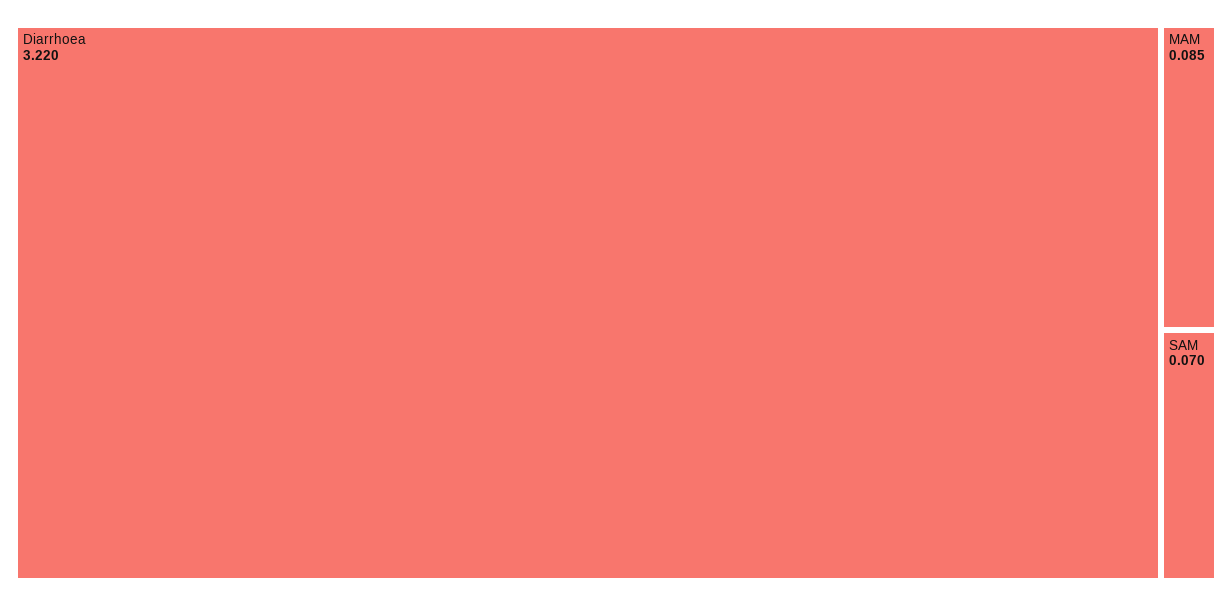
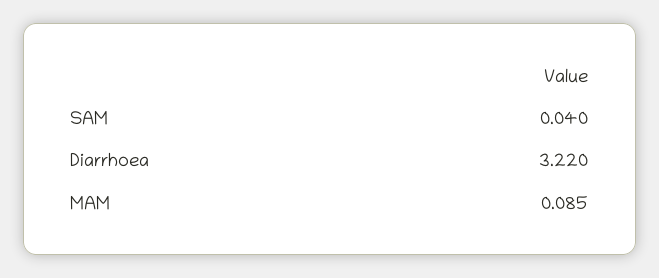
SAM: 0.07 -> 0.04

